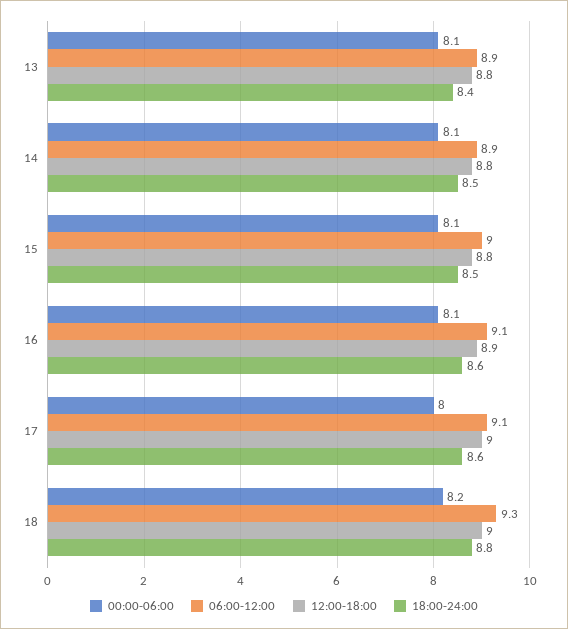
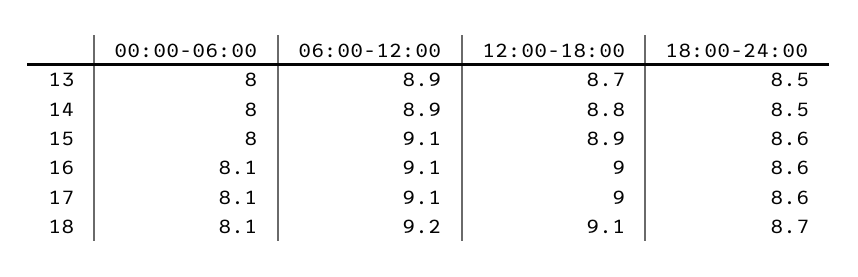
00:00-06:00, 13: 8.1 -> 8
12:00-18:00, 13: 8.8 -> 8.7
18:00-24:00, 13: 8.4 -> 8.5
00:00-06:00, 14: 8.1 -> 8
00:00-06:00, 15: 8.1 -> 8
06:00-12:00, 15: 9 -> 9.1
12:00-18:00, 15: 8.8 -> 8.9
18:00-24:00, 15: 8.5 -> 8.6
12:00-18:00, 16: 8.9 -> 9
00:00-06:00, 17: 8 -> 8.1
00:00-06:00, 18: 8.2 -> 8.1
06:00-12:00, 18: 9.3 -> 9.2
12:00-18:00, 18: 9 -> 9.1
18:00-24:00, 18: 8.8 -> 8.7

